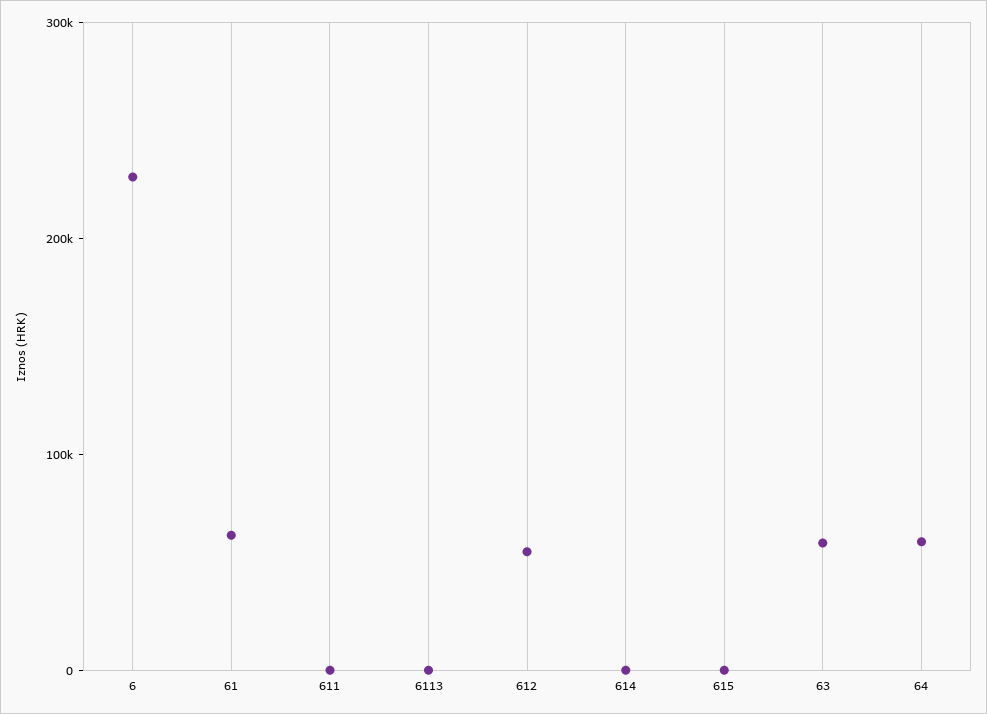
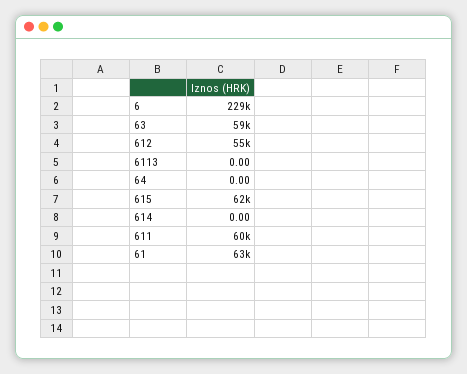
611: 0 -> 60000
615: 0 -> 62000
64: 60000 -> 0

